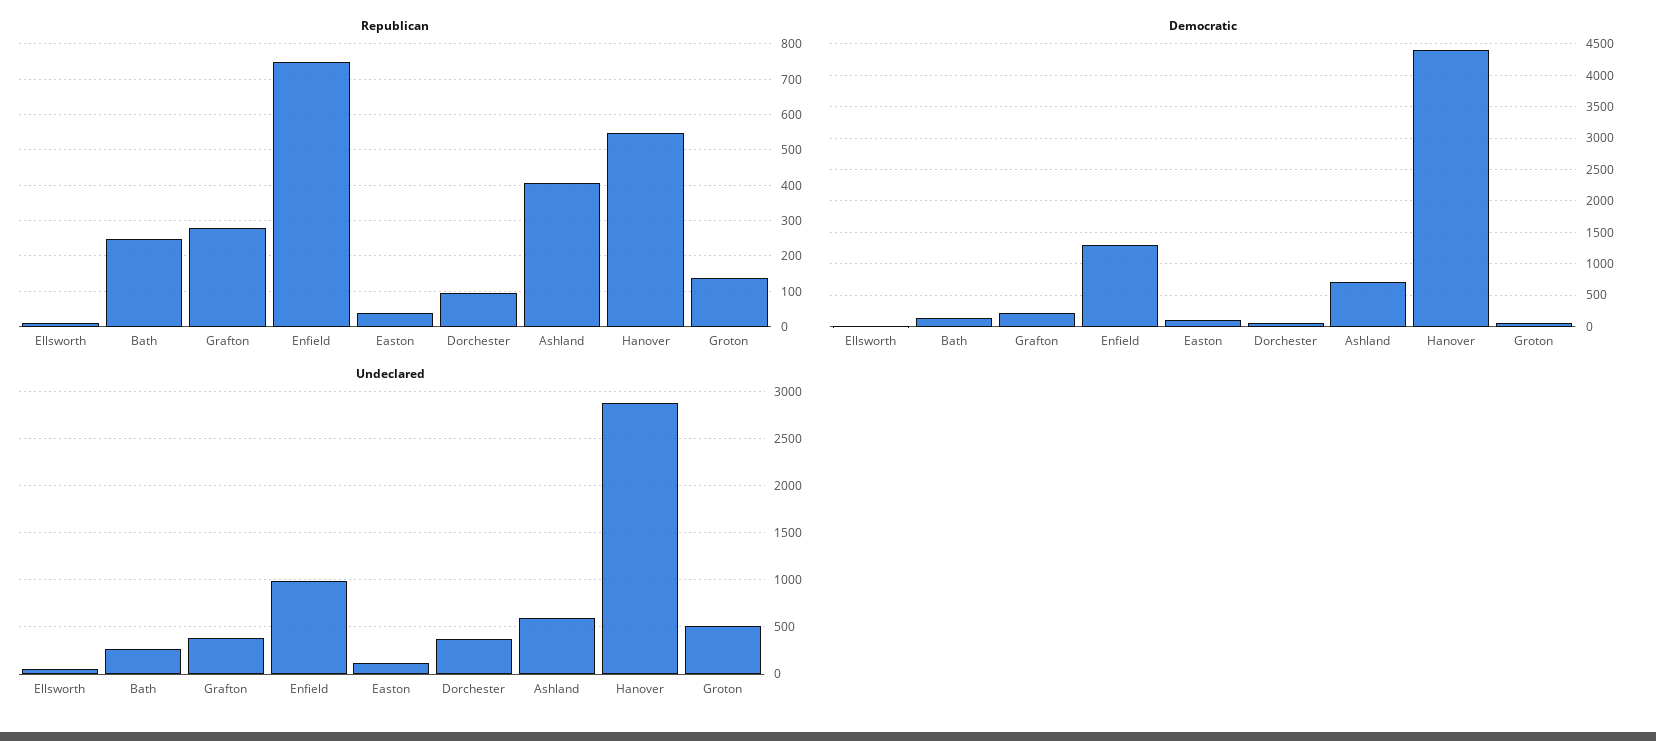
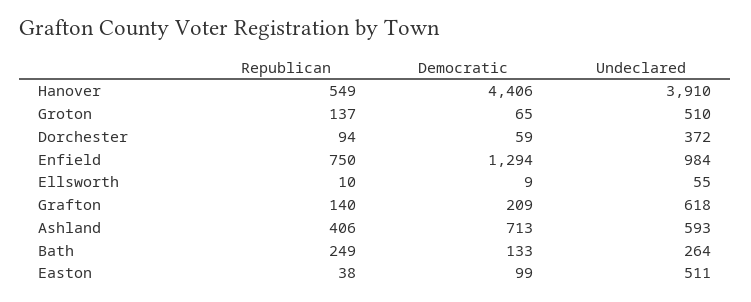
Republican, Grafton: 280 -> 140
Undeclared, Grafton: 400 -> 618
Undeclared, Easton: 100 -> 511
Undeclared, Hanover: 2900 -> 3910

